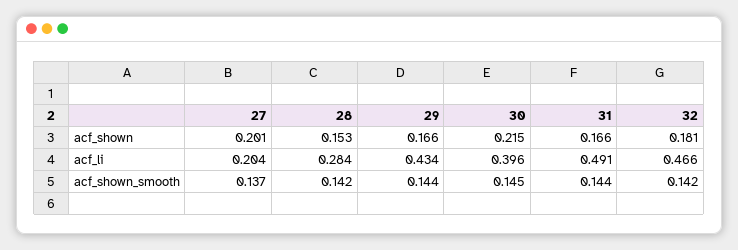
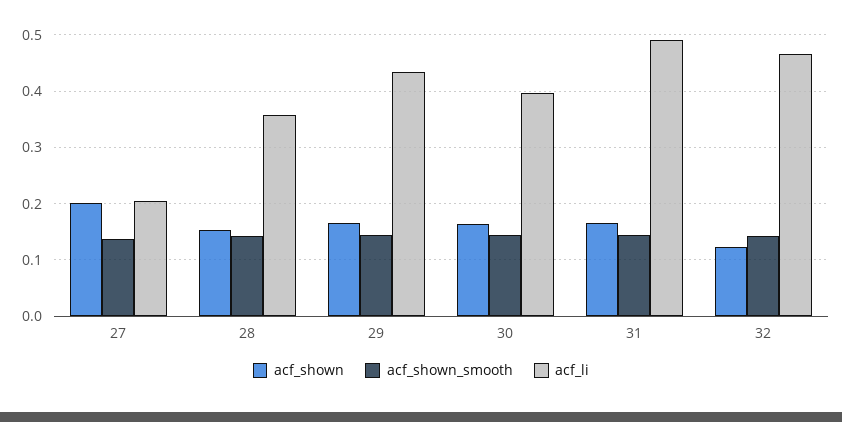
acf_shown, 30: 0.215 -> 0.16
acf_shown, 32: 0.181 -> 0.12
acf_li, 28: 0.284 -> 0.36

